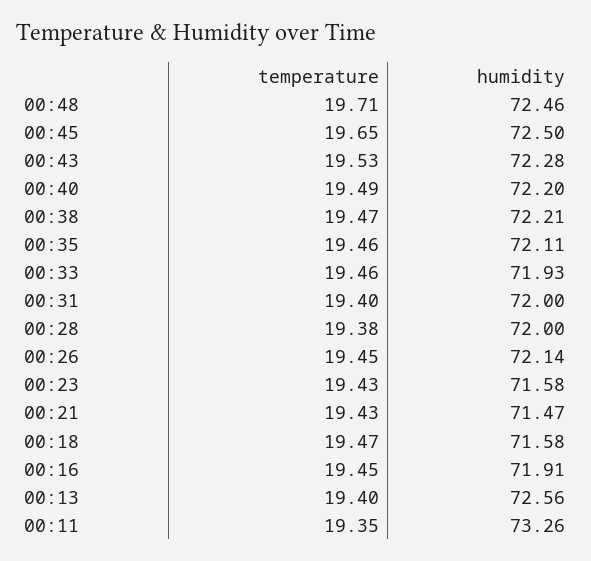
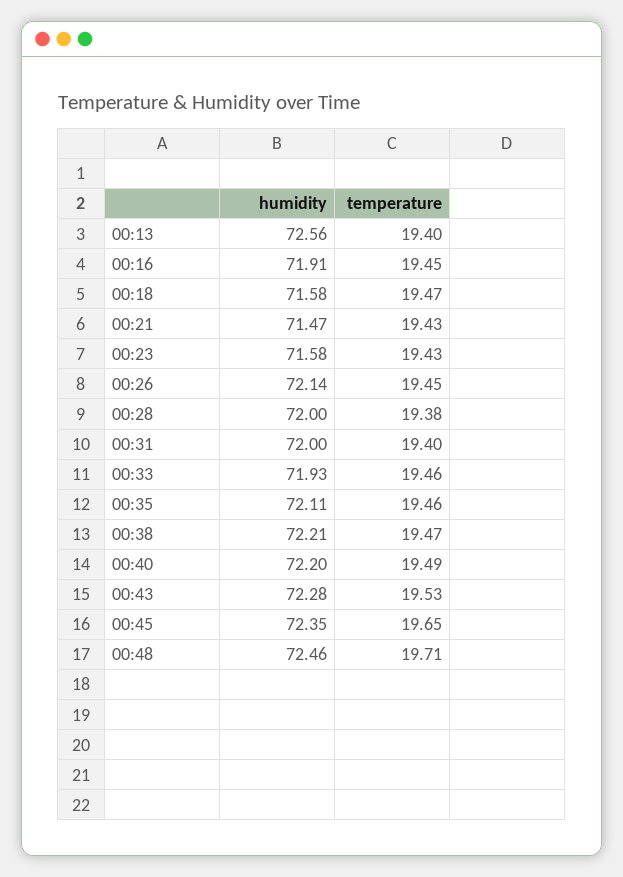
humidity, 00:45: 72.5 -> 72.35
temperature, 00:11: 19.35 -> none
humidity, 00:11: 73.26 -> none

